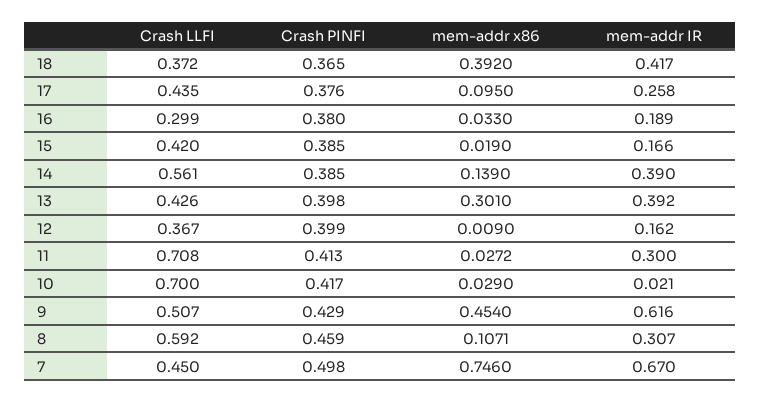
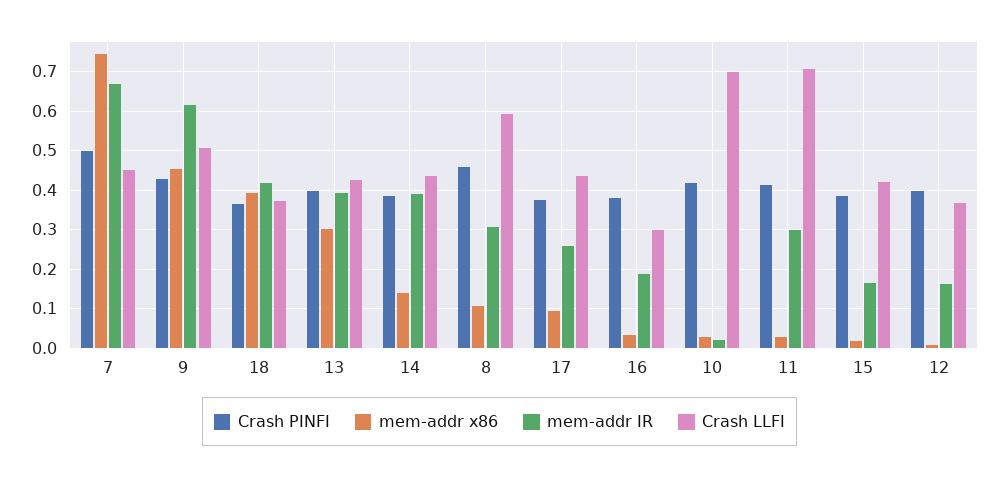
Crash LLFI, 14: 0.561 -> 0.44

